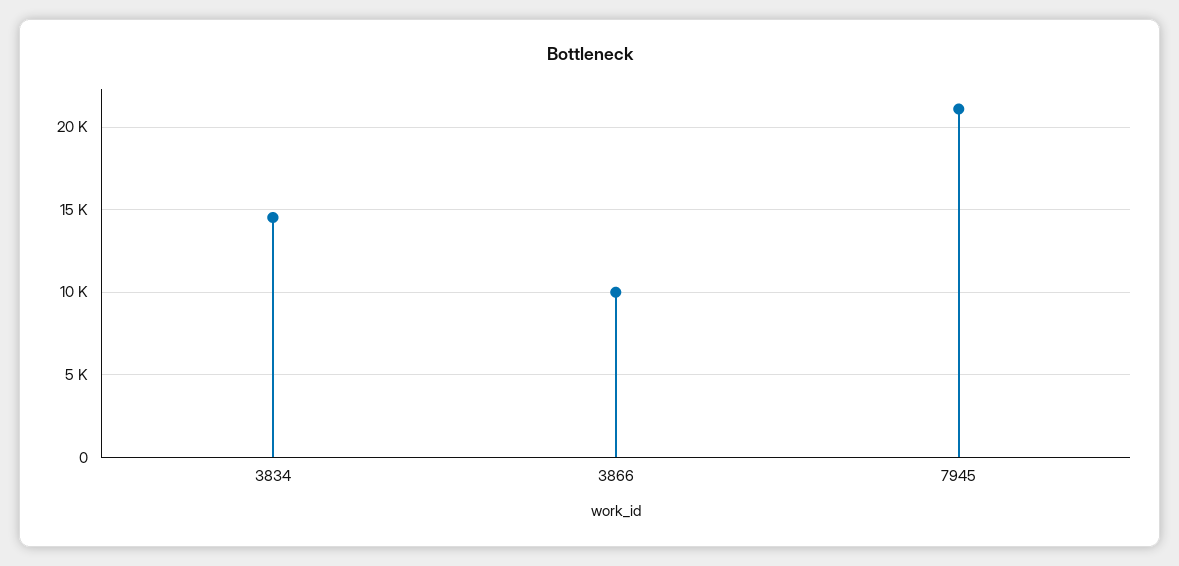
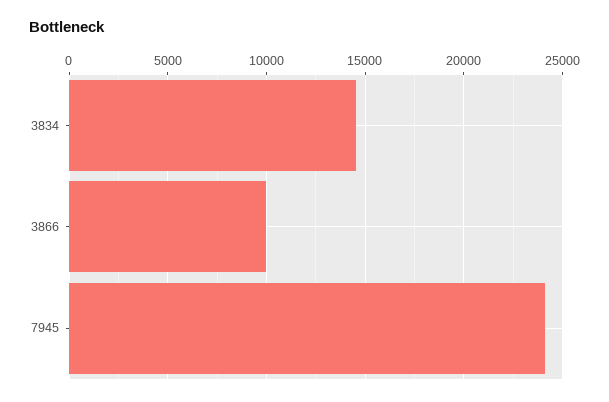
7945: 21000 -> 24000

